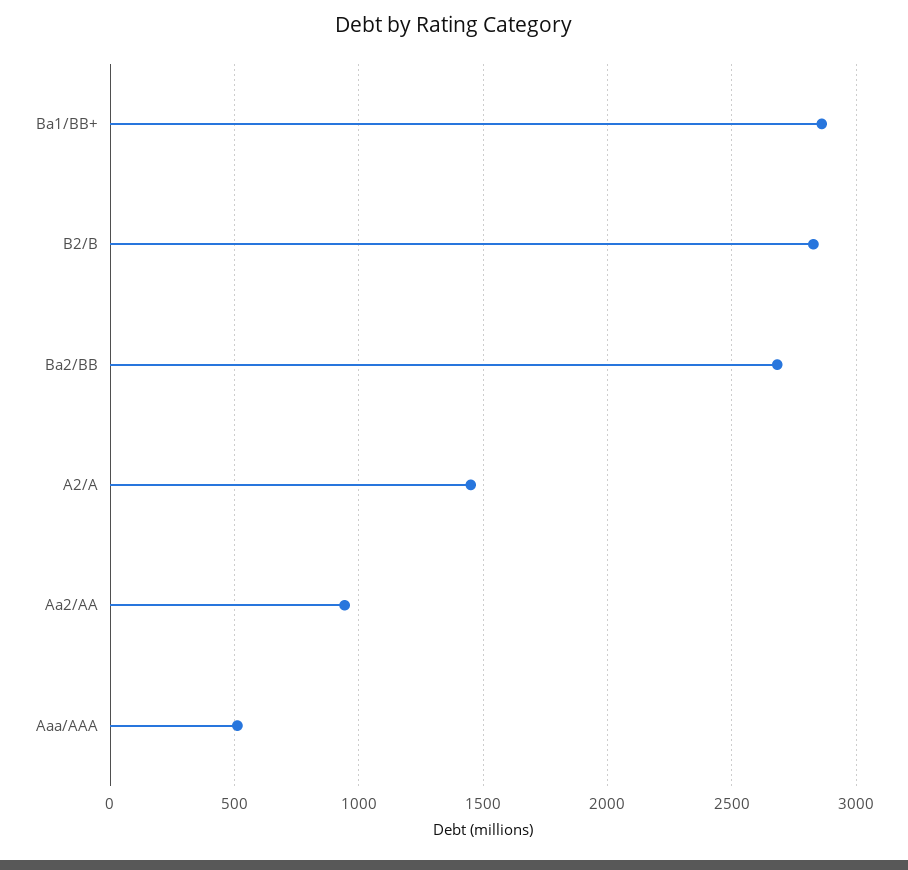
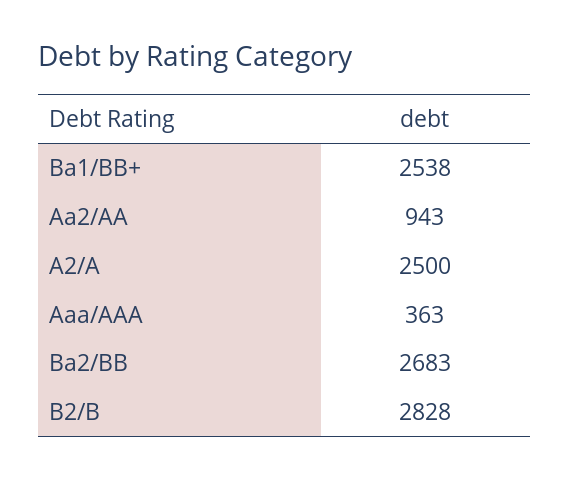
Ba1/BB+: 2850 -> 2538
A2/A: 1450 -> 2500
Aaa/AAA: 500 -> 363

